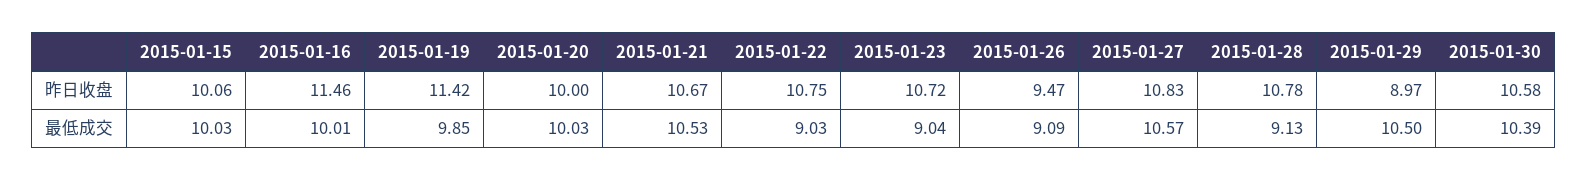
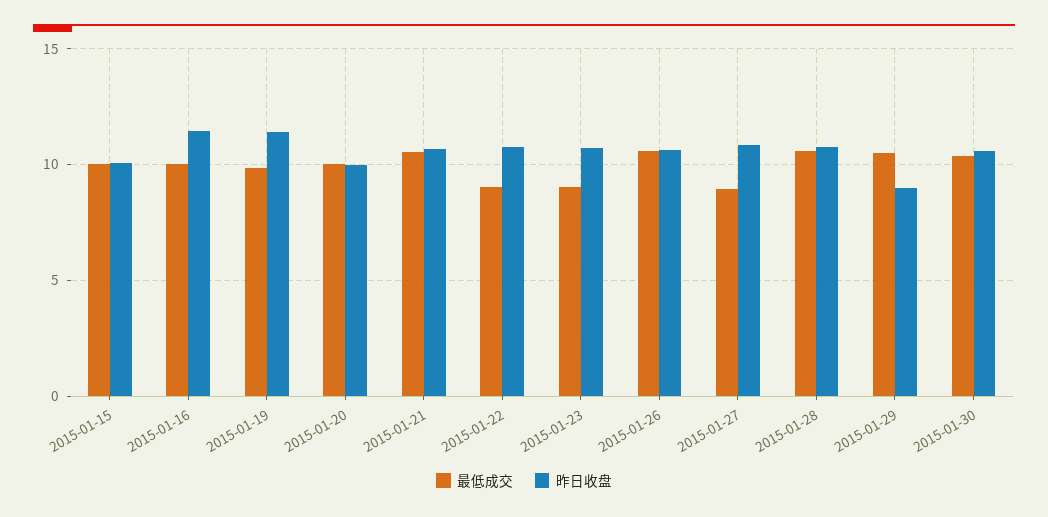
昨日收盘, 2015-01-26: 9.47 -> 10.5
最低成交, 2015-01-26: 9.09 -> 10.5
最低成交, 2015-01-27: 10.57 -> 9
最低成交, 2015-01-28: 9.13 -> 10.5

